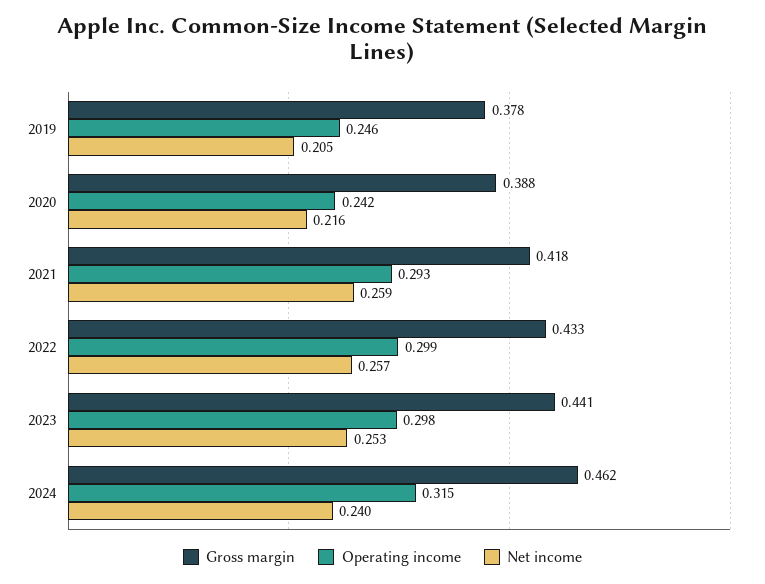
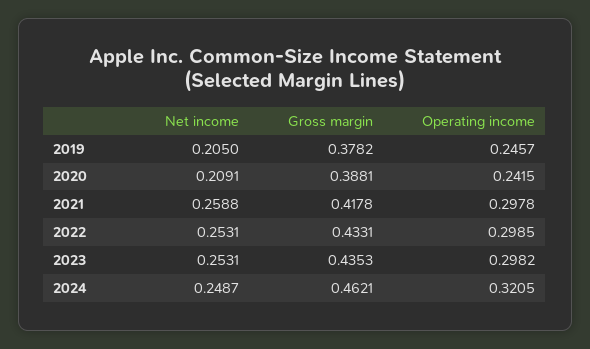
Net income, 2020: 0.216 -> 0.2091
Operating income, 2021: 0.293 -> 0.2978
Net income, 2022: 0.257 -> 0.2531
Gross margin, 2023: 0.441 -> 0.4353
Operating income, 2024: 0.315 -> 0.3205
Net income, 2024: 0.24 -> 0.2487

